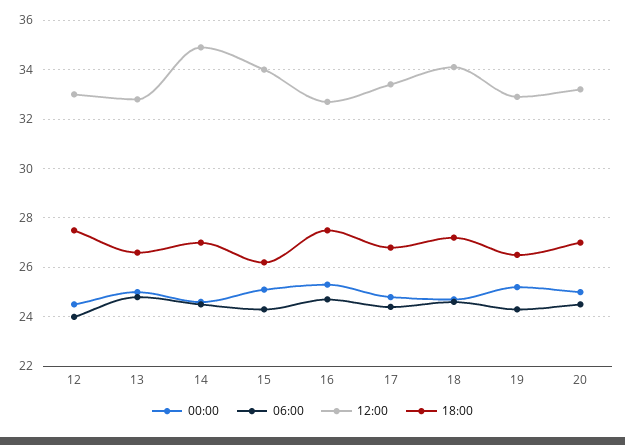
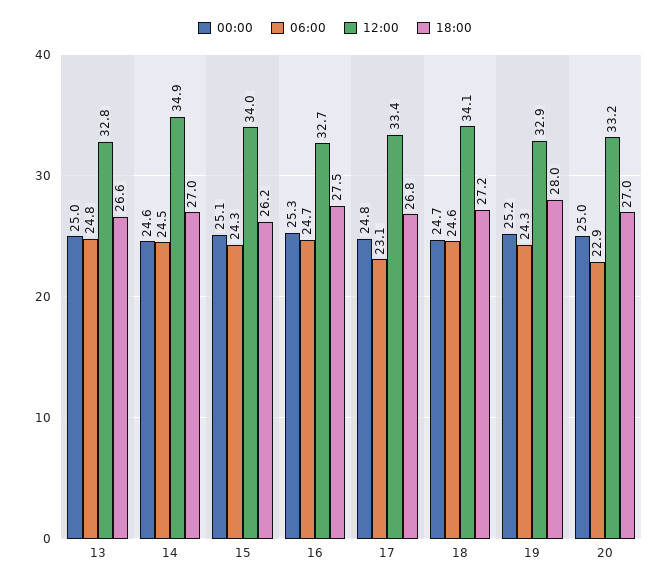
00:00, 12: 24.5 -> none
06:00, 12: 24 -> none
12:00, 12: 33 -> none
18:00, 12: 27.5 -> none
06:00, 17: 24.5 -> 23.1
18:00, 19: 26.5 -> 28
06:00, 20: 24.5 -> 22.9

